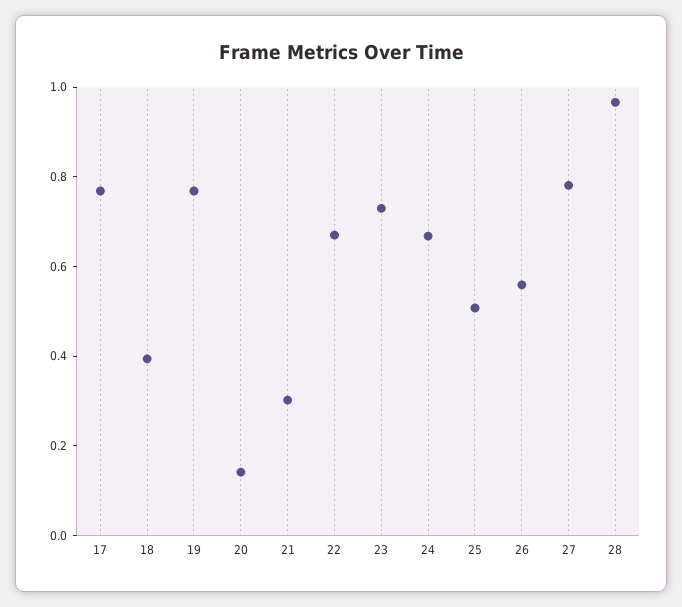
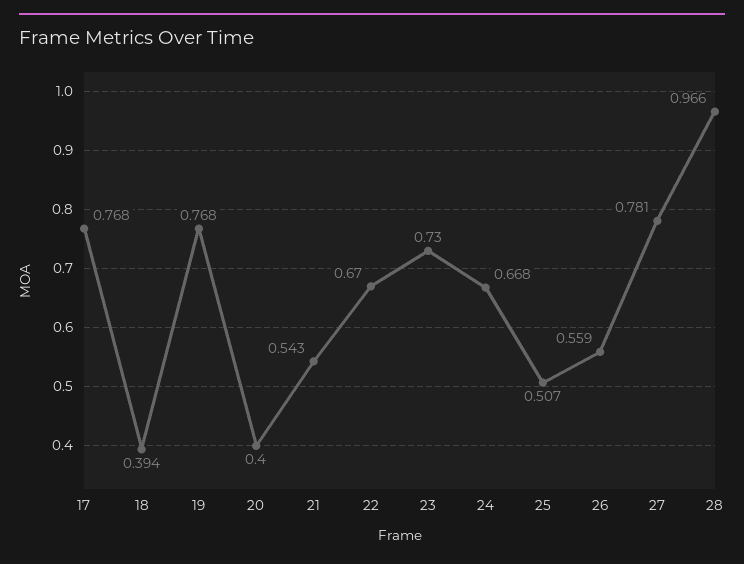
20: 0.15 -> 0.4
21: 0.3 -> 0.543

